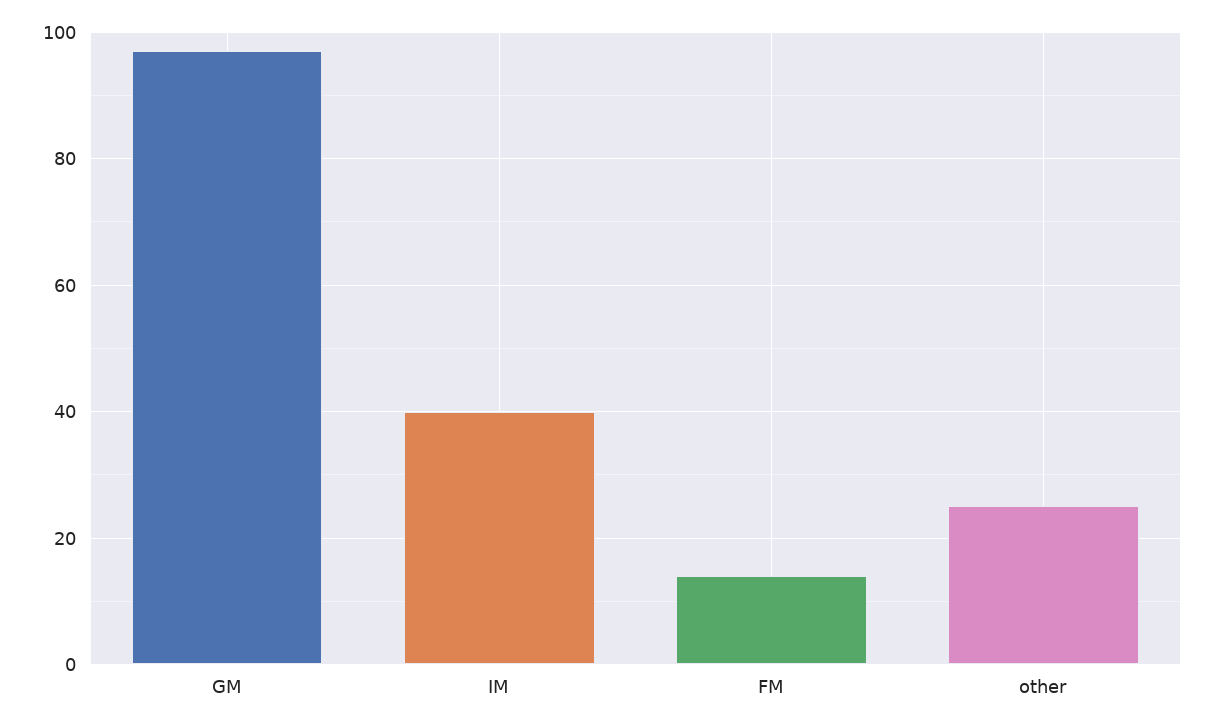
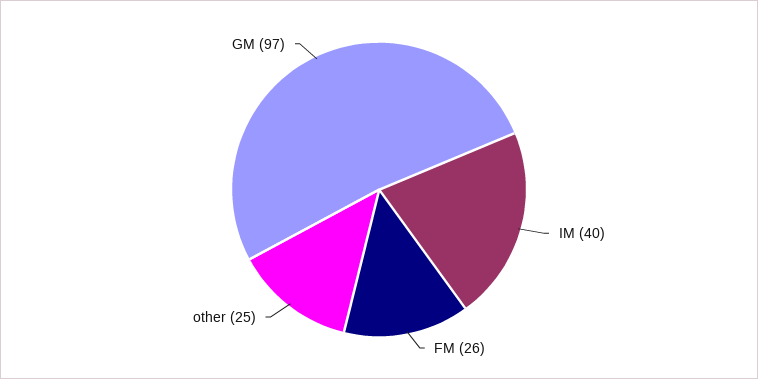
FM: 15 -> 26

